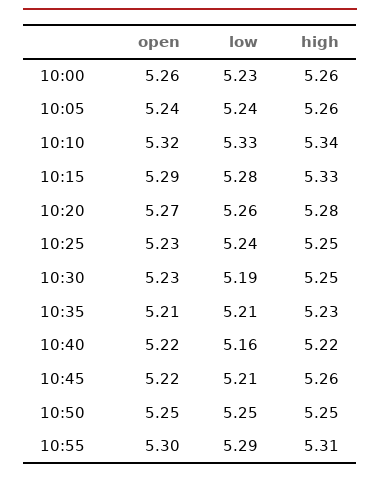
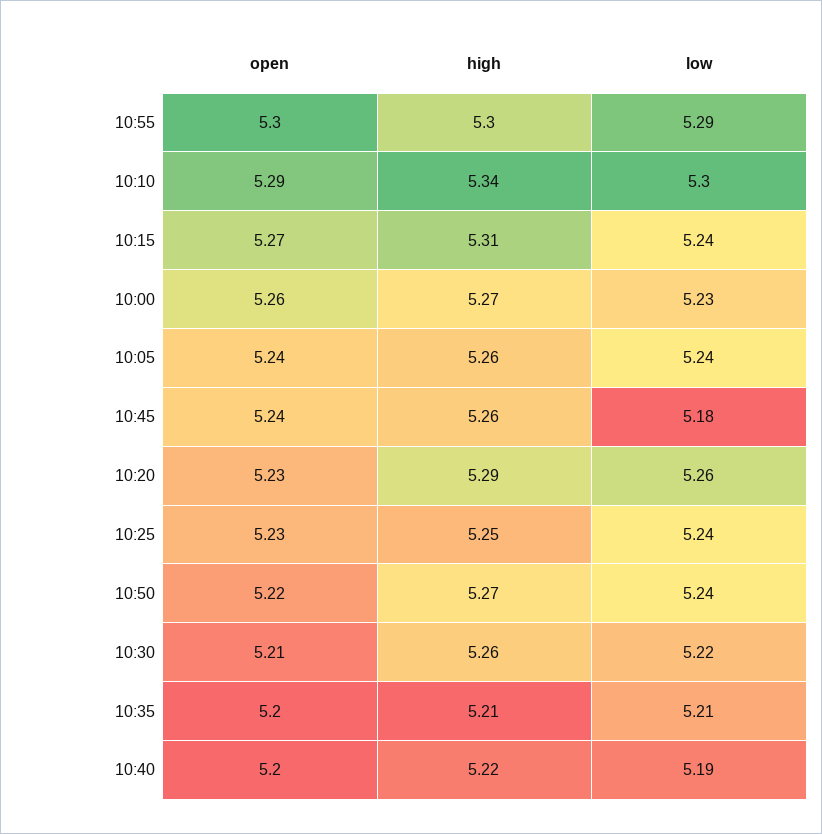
high, 10:00: 5.26 -> 5.27
open, 10:10: 5.32 -> 5.29
low, 10:10: 5.33 -> 5.3
open, 10:15: 5.29 -> 5.27
low, 10:15: 5.28 -> 5.24
high, 10:15: 5.33 -> 5.31
open, 10:20: 5.27 -> 5.23
high, 10:20: 5.28 -> 5.29
open, 10:30: 5.23 -> 5.21
low, 10:30: 5.19 -> 5.22
high, 10:30: 5.25 -> 5.26
open, 10:35: 5.21 -> 5.2
high, 10:35: 5.23 -> 5.21
open, 10:40: 5.22 -> 5.2
low, 10:40: 5.16 -> 5.19
open, 10:45: 5.22 -> 5.24
low, 10:45: 5.21 -> 5.18
open, 10:50: 5.25 -> 5.22
low, 10:50: 5.25 -> 5.24
high, 10:50: 5.25 -> 5.27
high, 10:55: 5.31 -> 5.3

